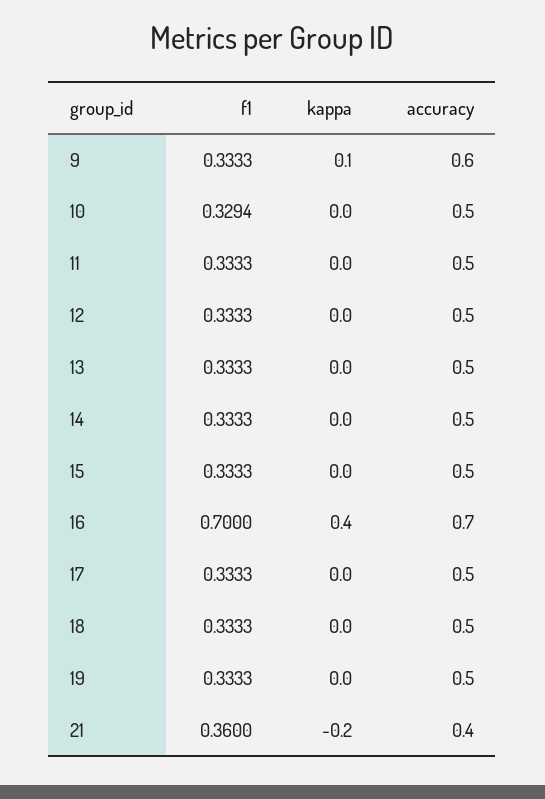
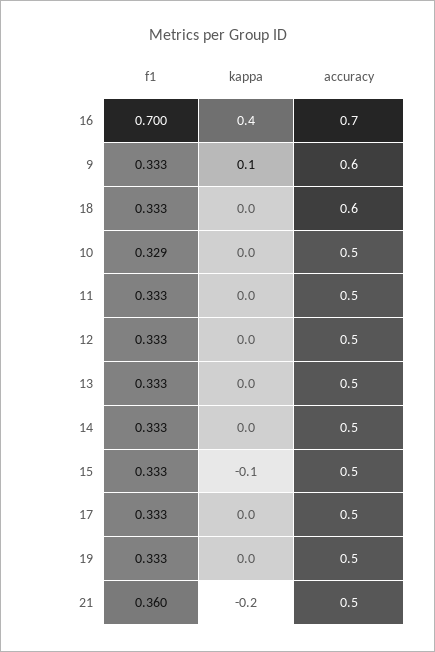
kappa, 15: 0 -> -0.1
accuracy, 18: 0.5 -> 0.6
accuracy, 21: 0.4 -> 0.5

